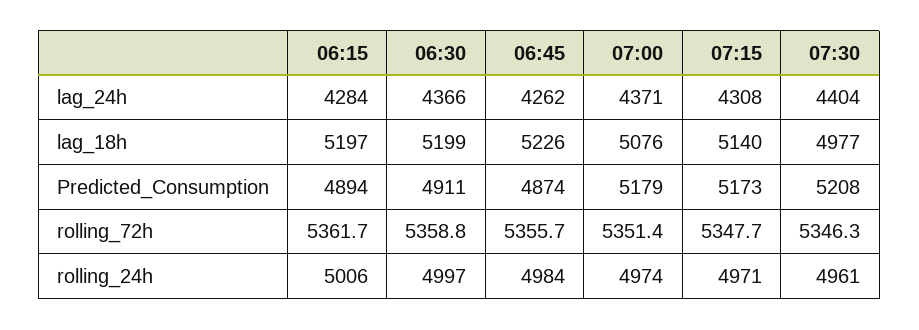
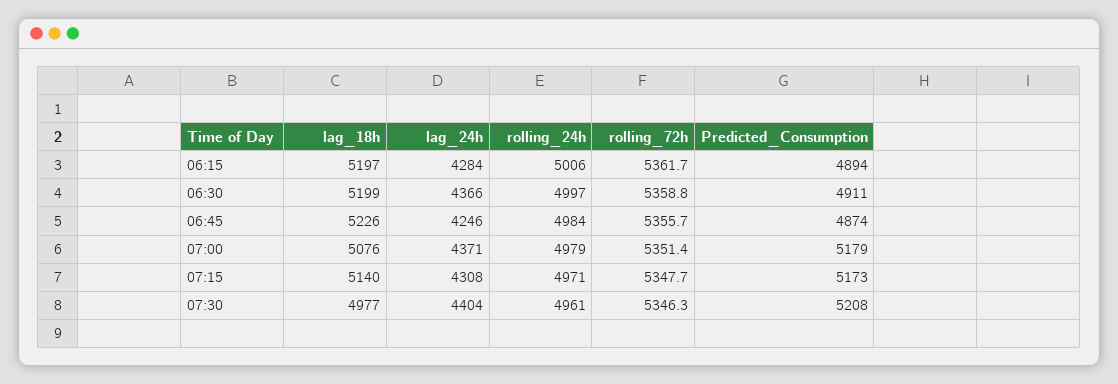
06:45, lag_24h: 4262 -> 4246
07:00, rolling_24h: 4974 -> 4979

